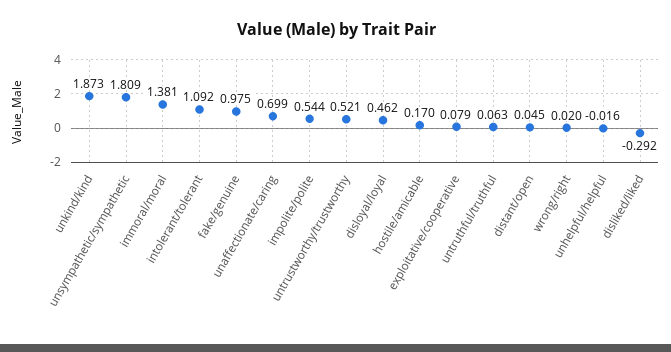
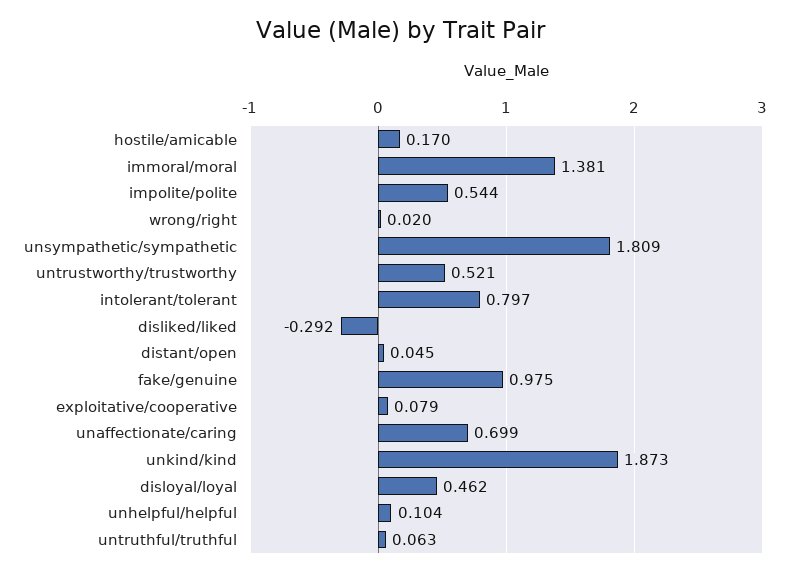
intolerant/tolerant: 1.092 -> 0.797
unhelpful/helpful: -0.016 -> 0.104

